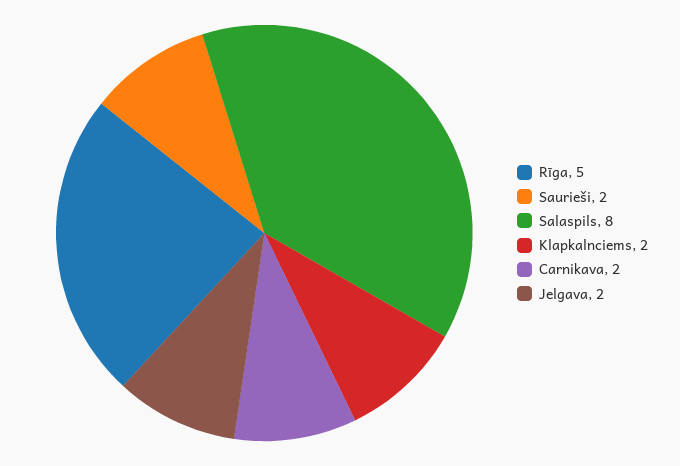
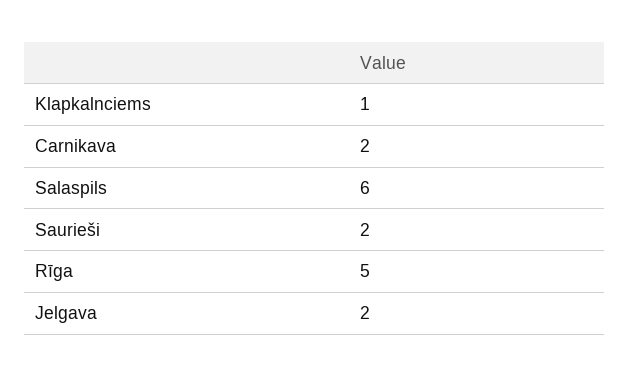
Salaspils: 8 -> 6
Klapkalnciems: 2 -> 1

